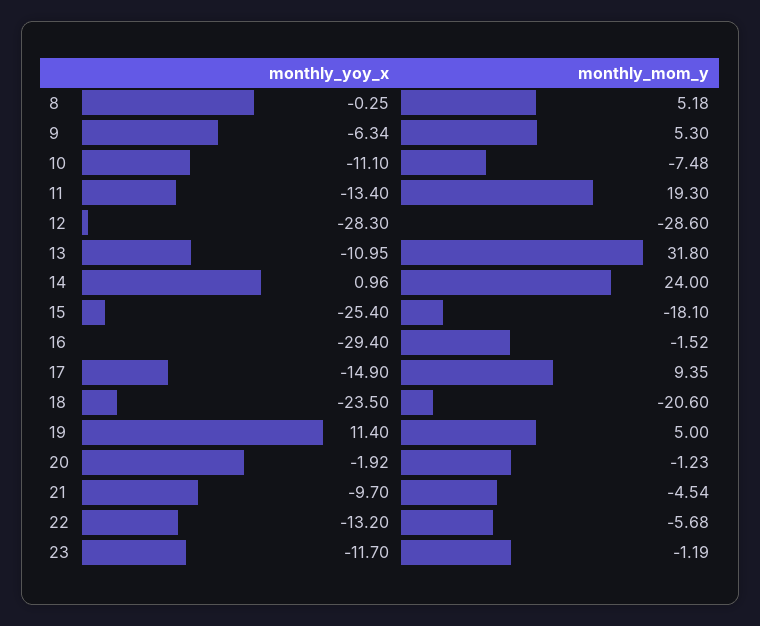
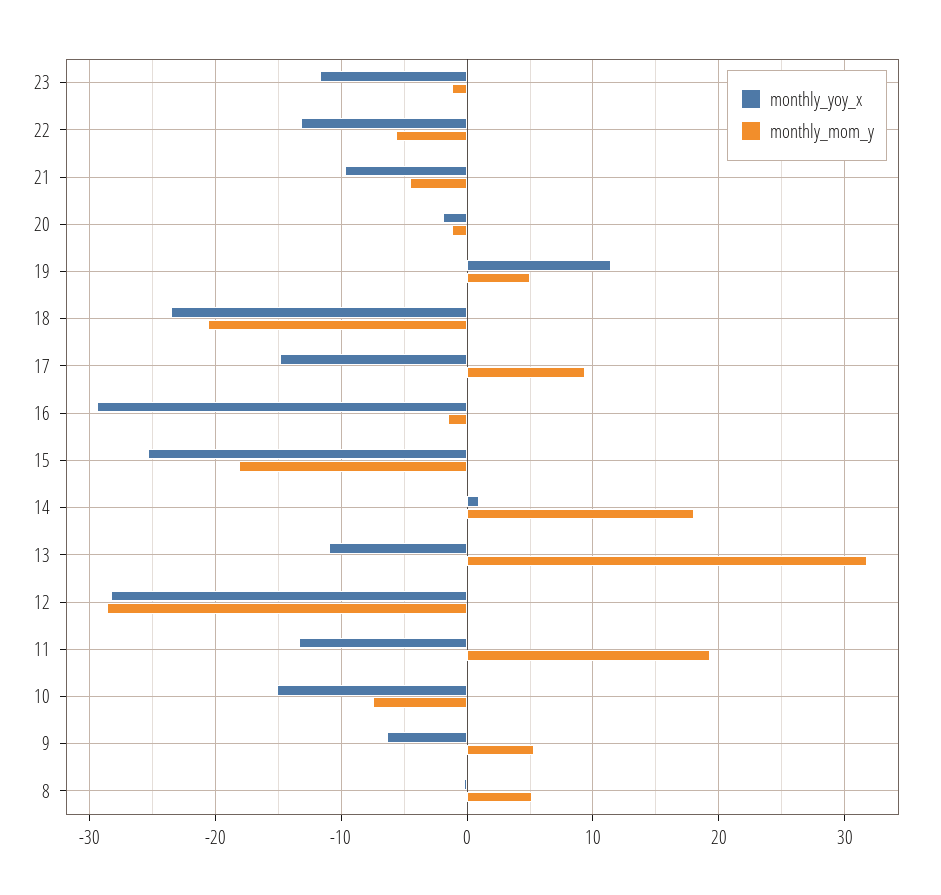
monthly_yoy_x, 10: -11.1 -> -15
monthly_mom_y, 14: 24 -> 18

